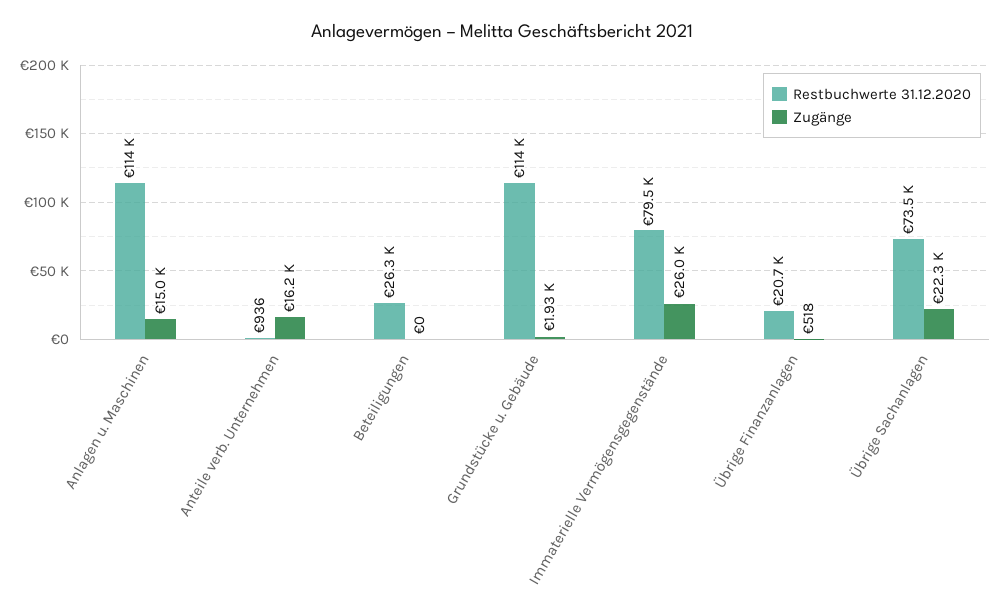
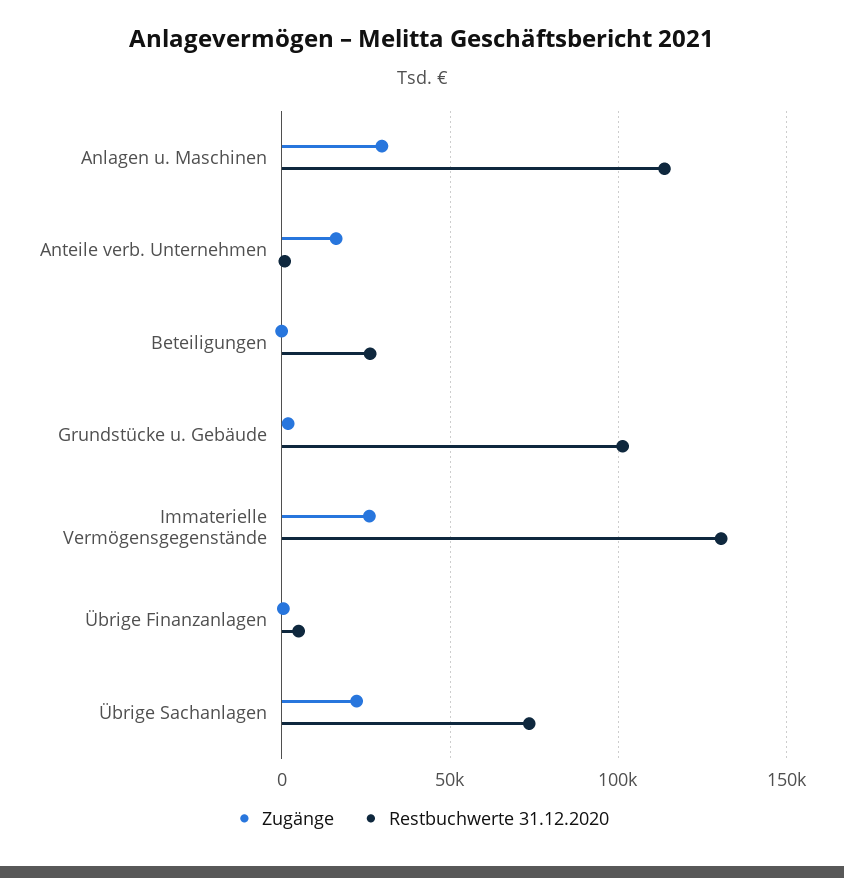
Zugänge, Anlagen u. Maschinen: 15000 -> 30000
Restbuchwerte 31.12.2020, Grundstücke u. Gebäude: 114000 -> 100000
Restbuchwerte 31.12.2020, Immaterielle Vermögensgegenstände: 79500 -> 130000
Restbuchwerte 31.12.2020, Übrige Finanzanlagen: 20700 -> 5000

